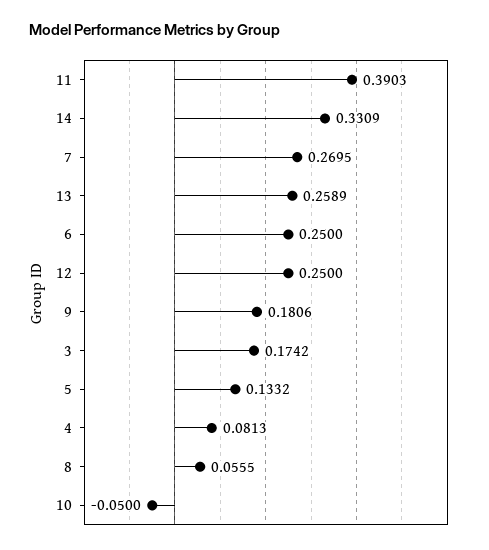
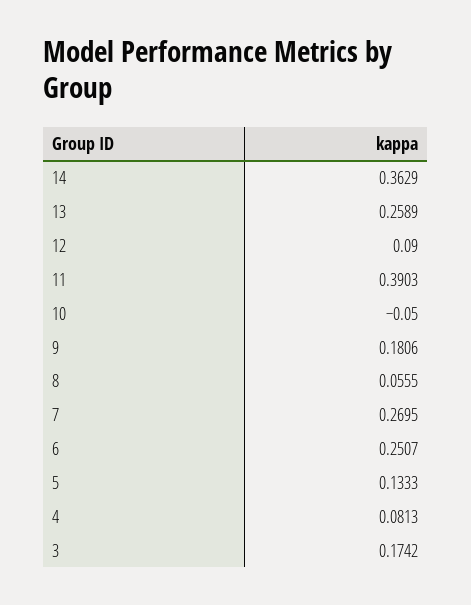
14: 0.3309 -> 0.3629
6: 0.25 -> 0.2507
12: 0.25 -> 0.09
5: 0.1332 -> 0.1333

